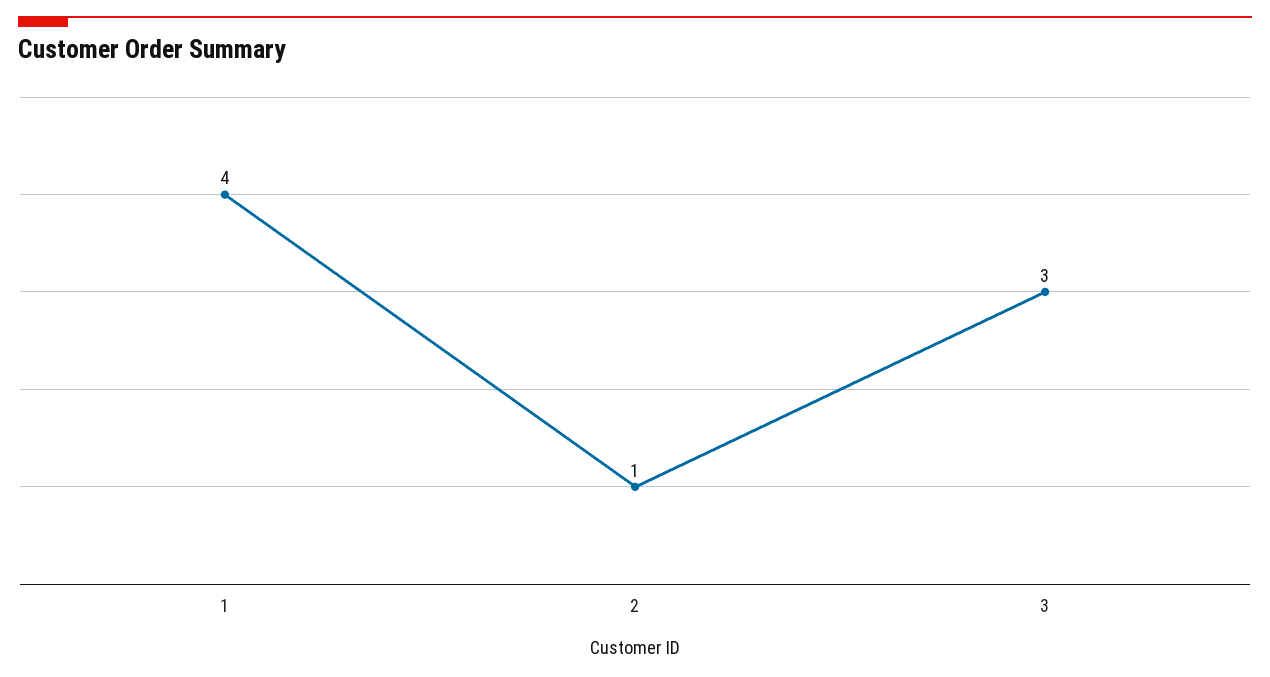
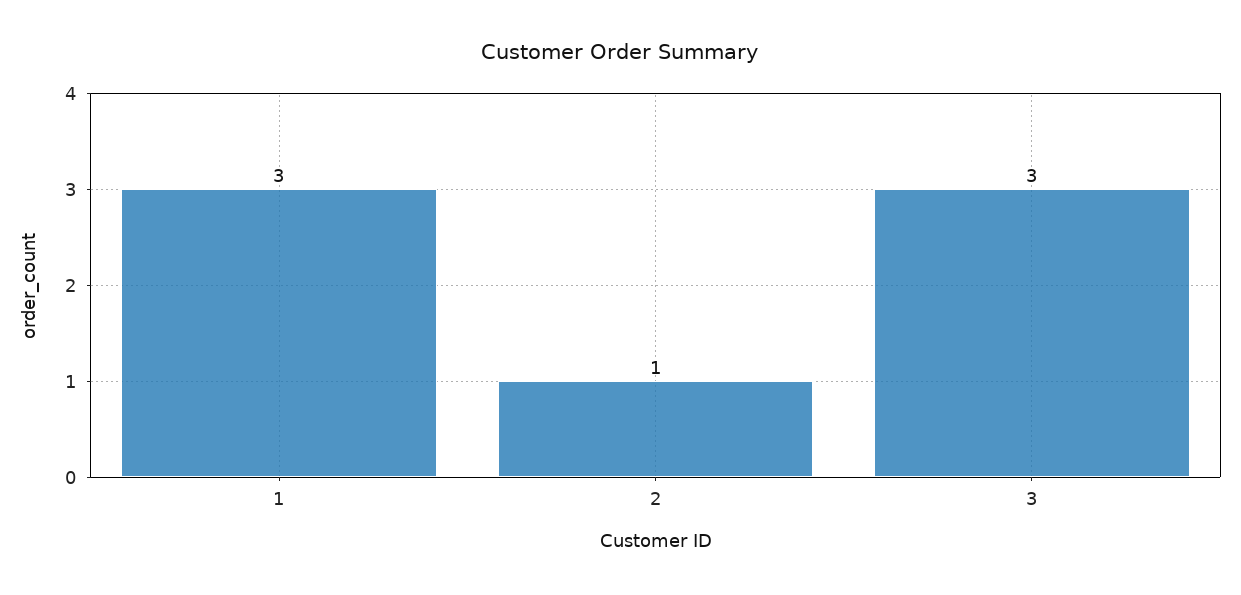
1: 4 -> 3

